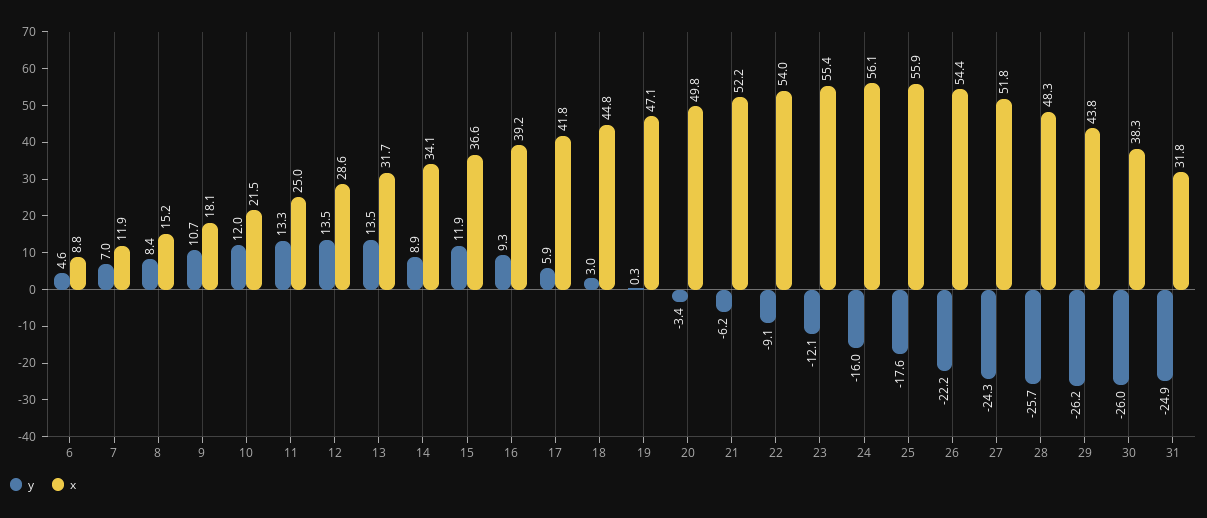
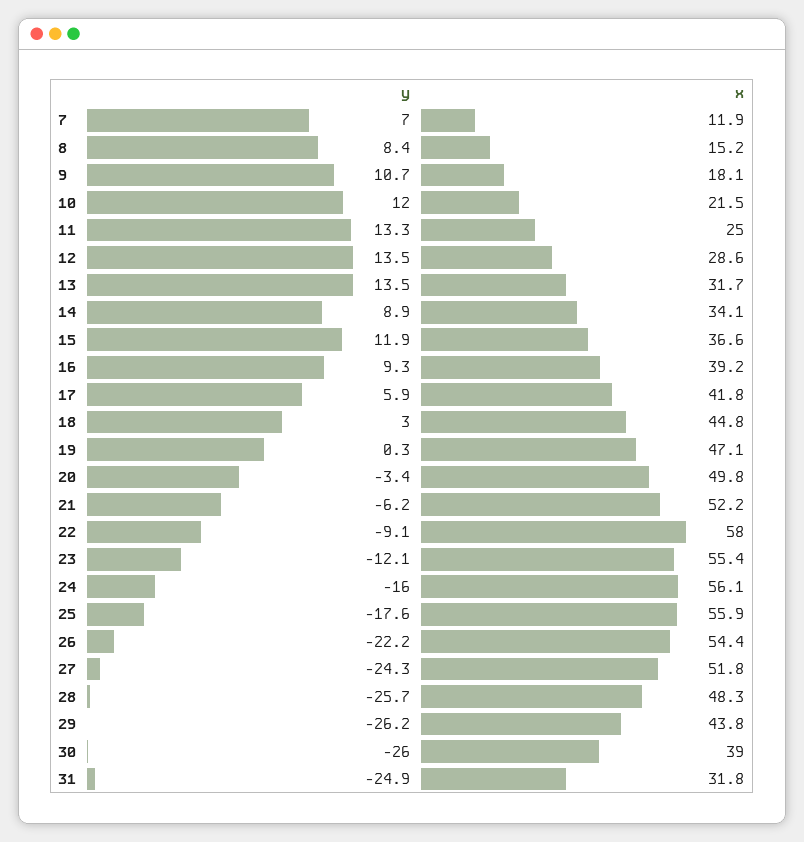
y, 6: 4.6 -> none
x, 6: 8.8 -> none
x, 22: 54 -> 58
x, 30: 38.3 -> 39

